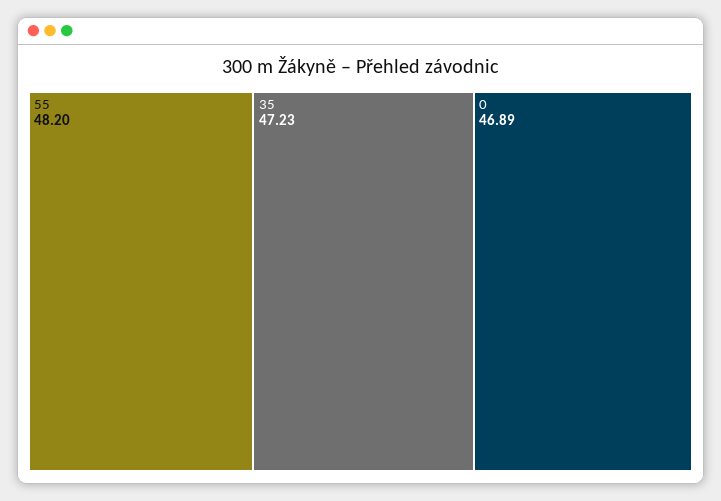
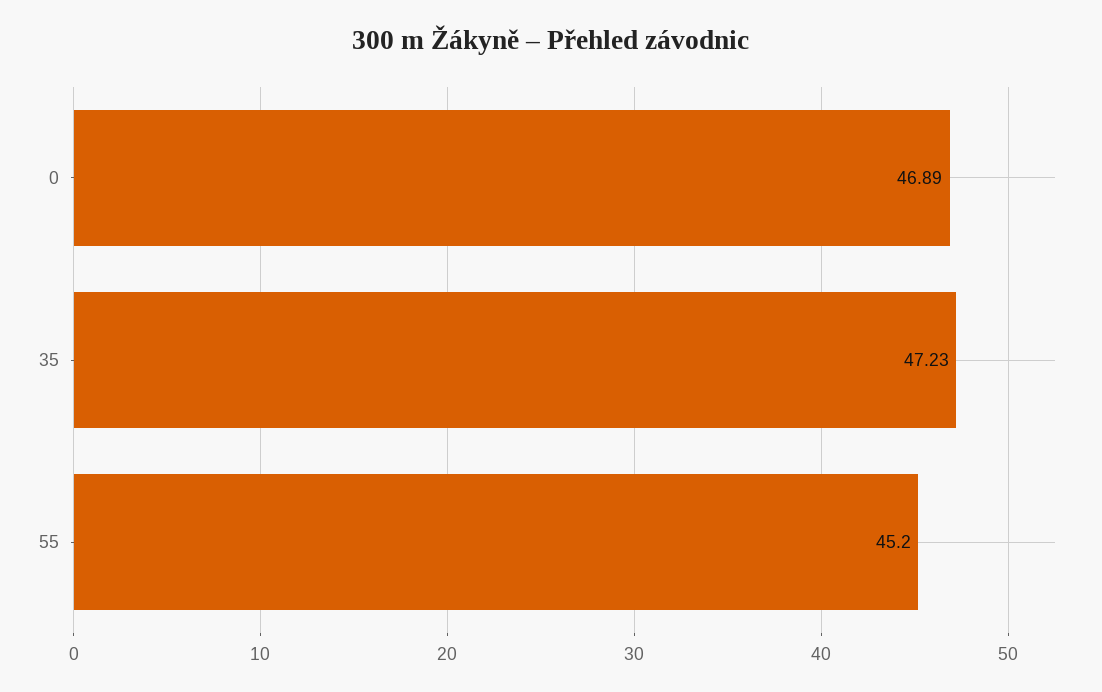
55: 48.2 -> 45.2

